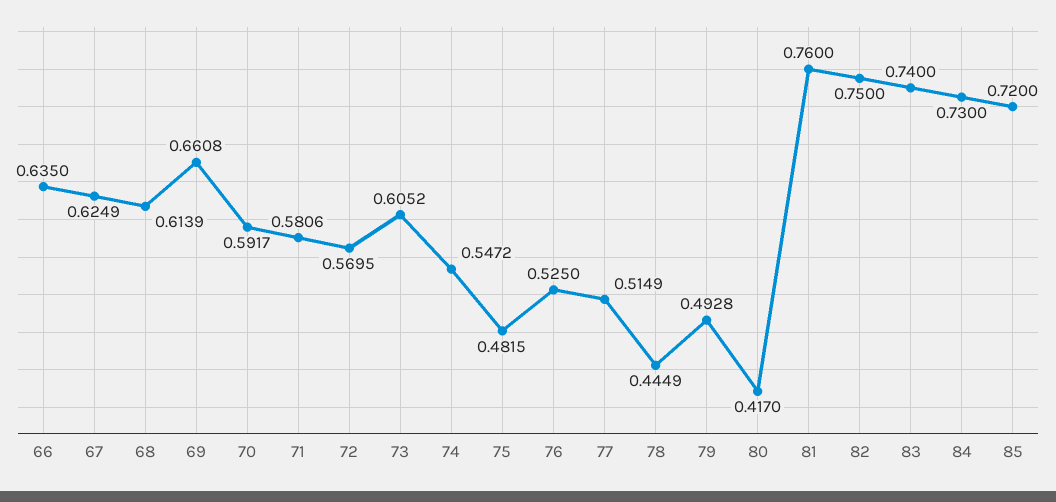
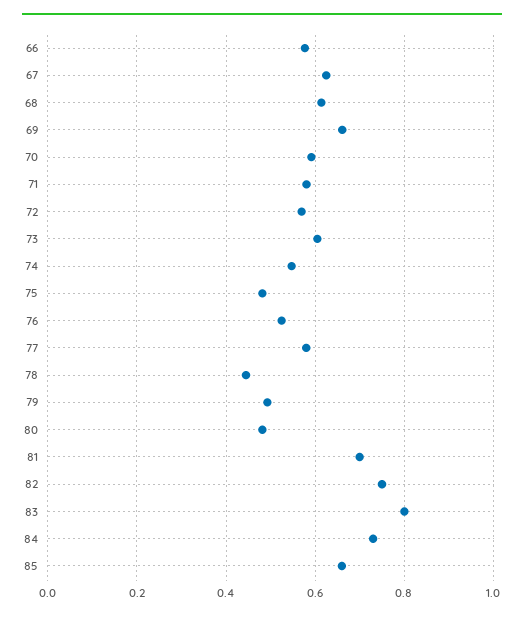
66: 0.635 -> 0.58
77: 0.5149 -> 0.58
80: 0.417 -> 0.48
81: 0.76 -> 0.7
83: 0.74 -> 0.8
85: 0.72 -> 0.66

